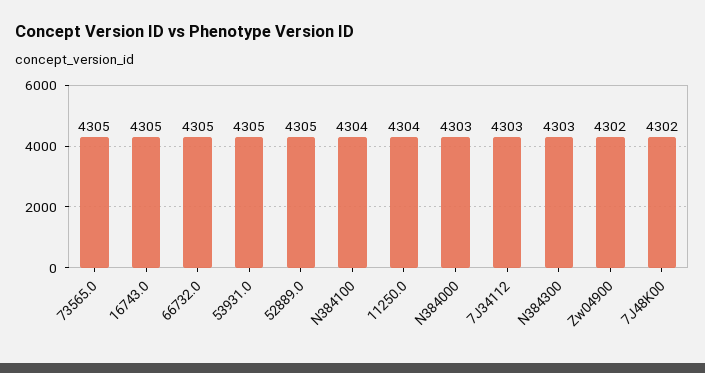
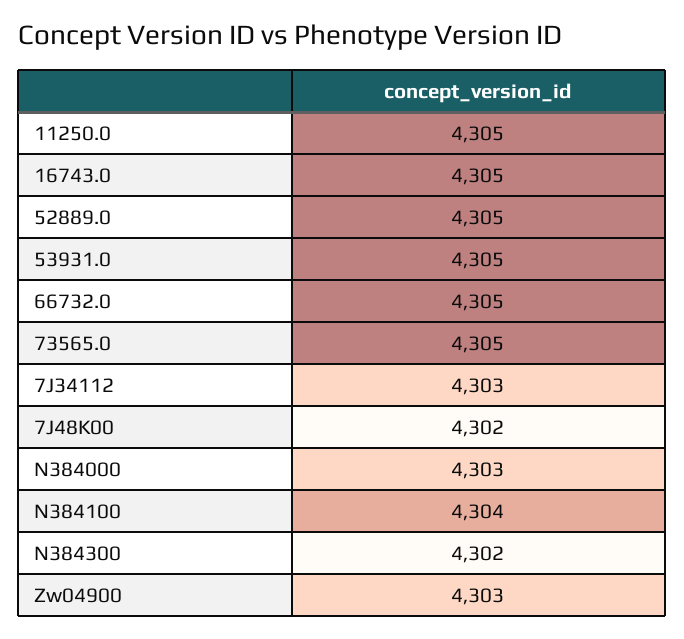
11250.0: 4304 -> 4305
N384300: 4303 -> 4302
Zw04900: 4302 -> 4303

